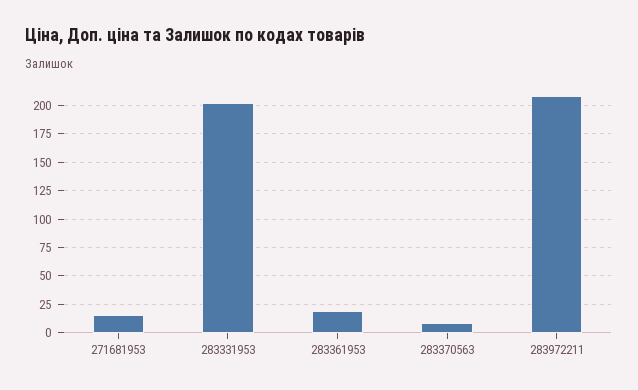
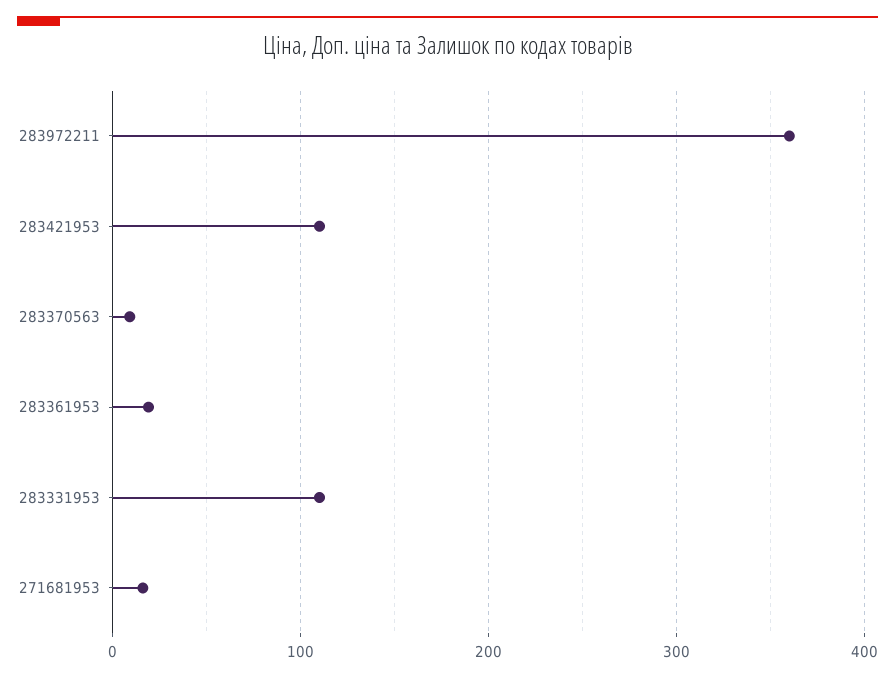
283331953: 200 -> 110
283972211: 200 -> 360
283421953: none -> 110

